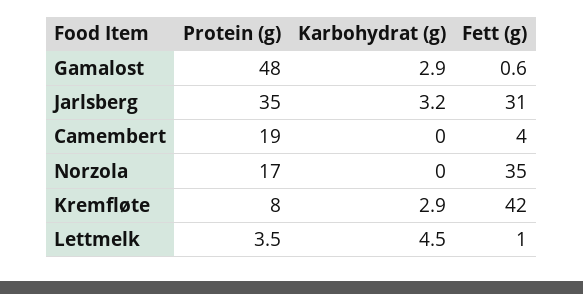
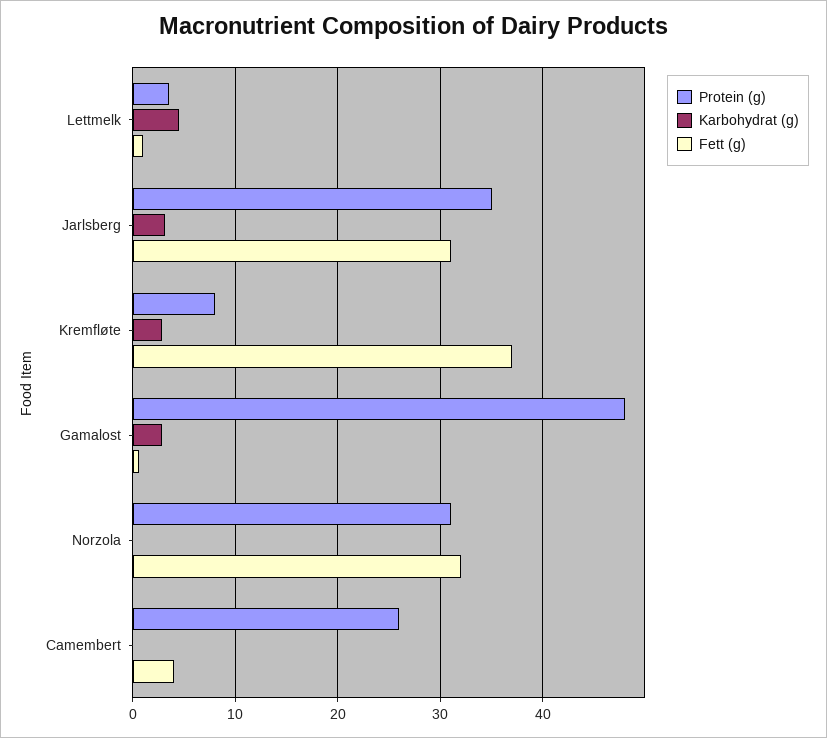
Protein (g), Camembert: 19 -> 26
Protein (g), Norzola: 17 -> 31
Fett (g), Norzola: 35 -> 32
Fett (g), Kremfløte: 42 -> 37

